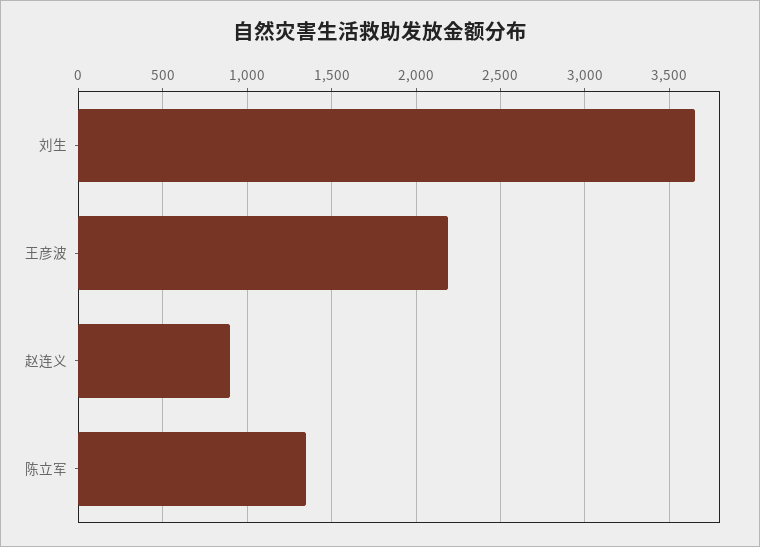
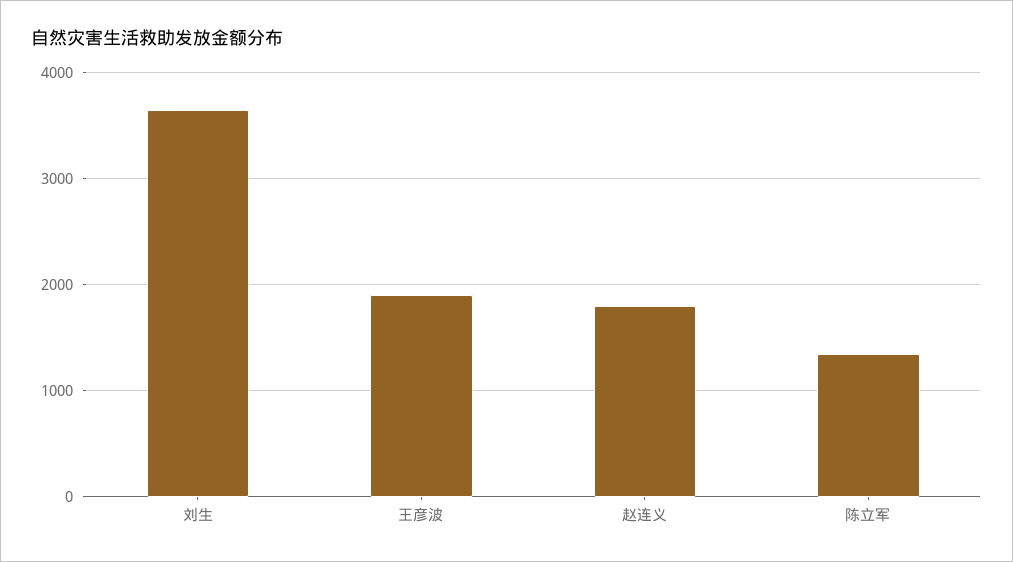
王彦波: 2200 -> 1900
赵连义: 900 -> 1800

